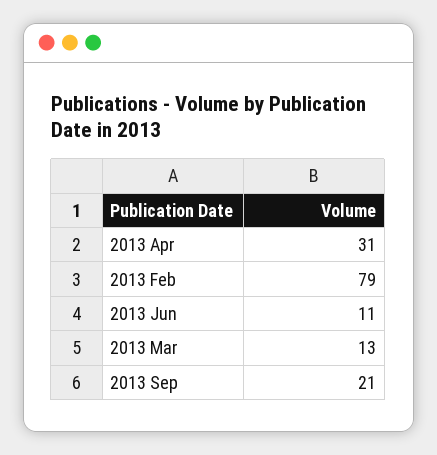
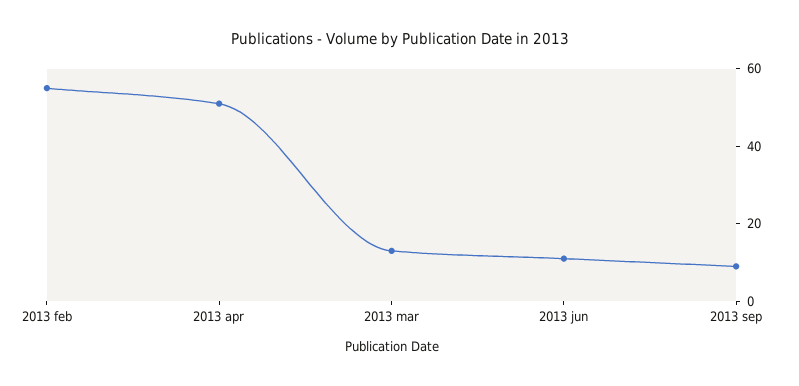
2013 Apr: 31 -> 50
2013 Feb: 79 -> 55
2013 Sep: 21 -> 10

